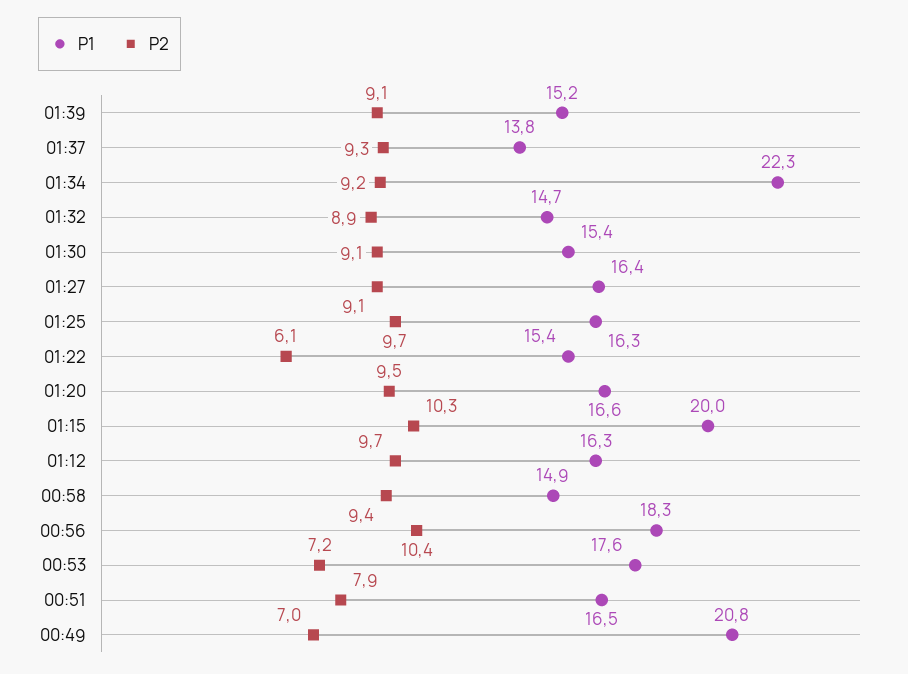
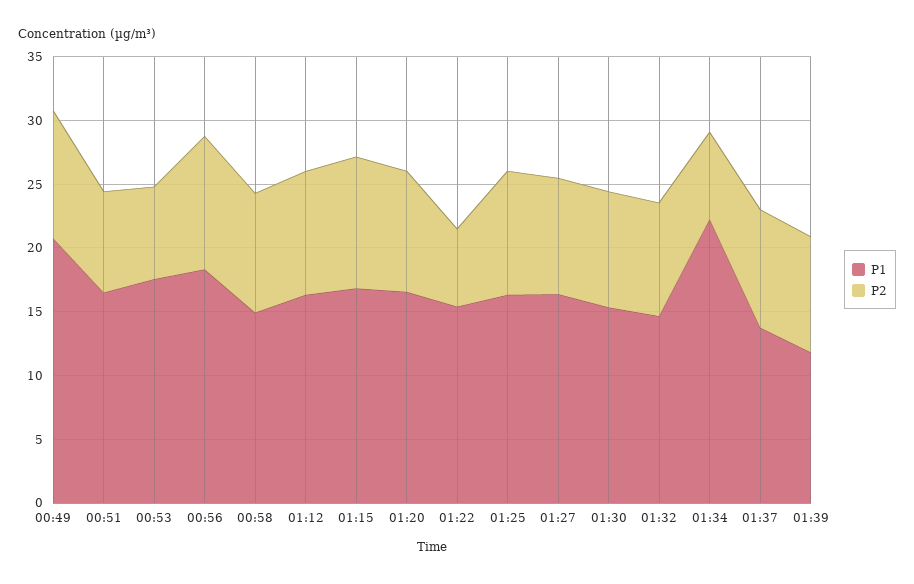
P1, 01:39: 15.2 -> 12
P2, 01:34: 9.2 -> 7
P1, 01:15: 20 -> 17
P2, 00:49: 7 -> 10

